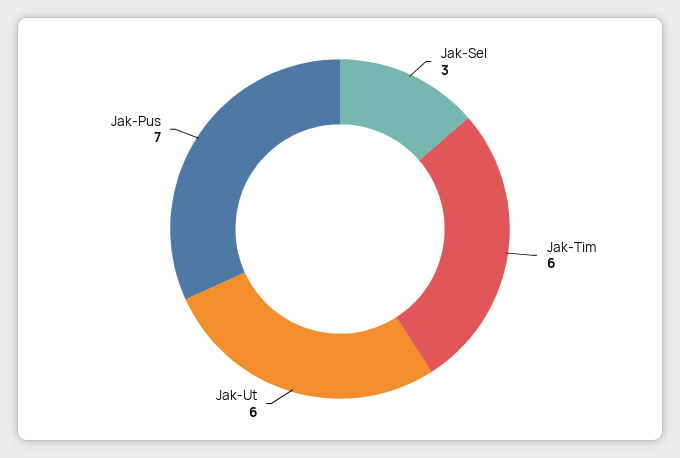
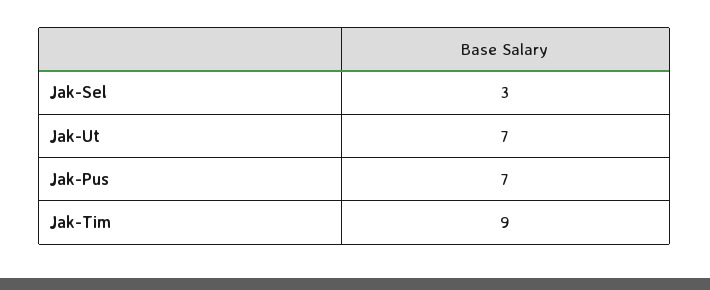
Jak-Tim: 6 -> 9
Jak-Ut: 6 -> 7

